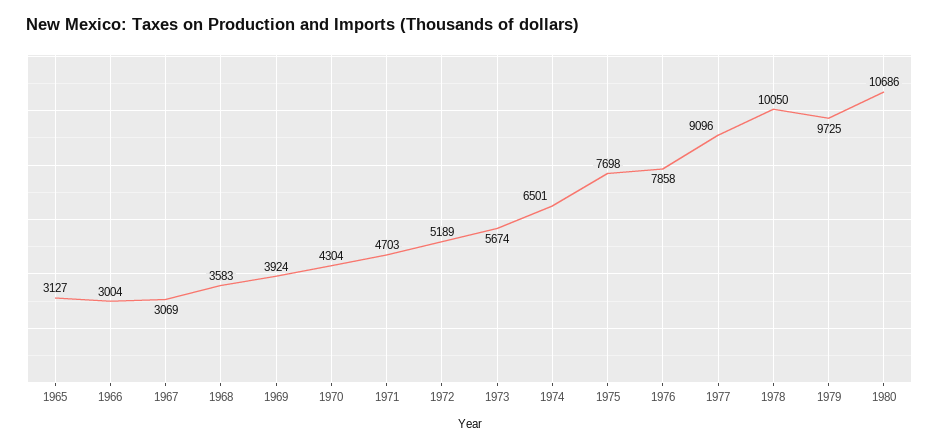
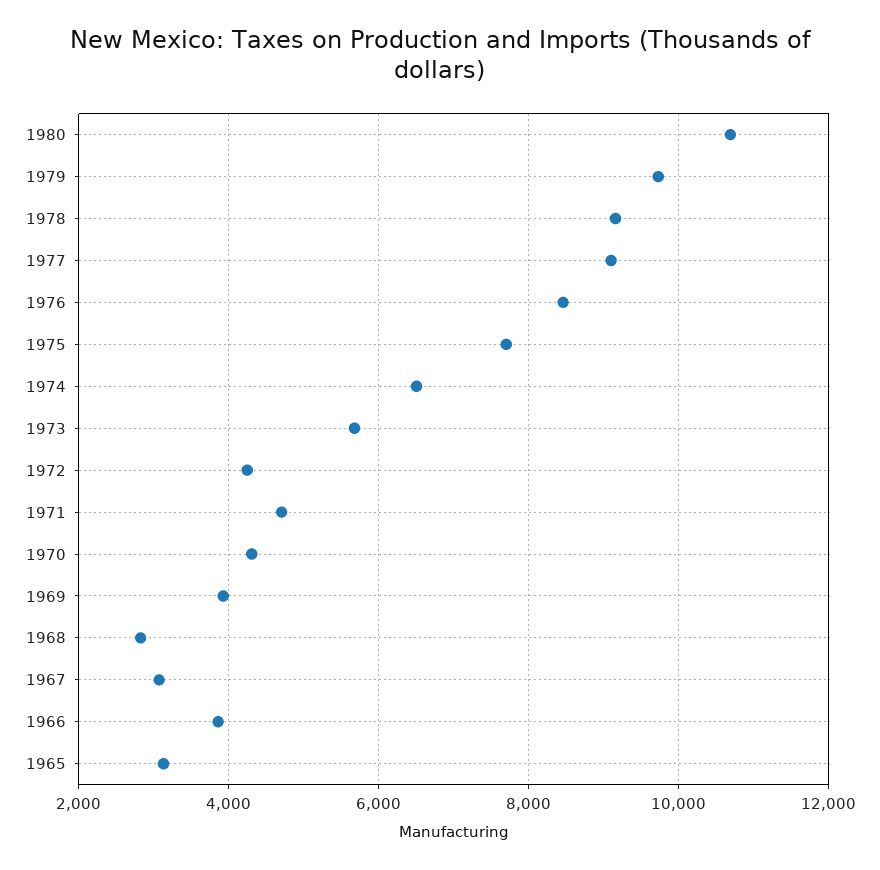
1966: 3004 -> 3800
1968: 3583 -> 2800
1972: 5189 -> 4200
1976: 7858 -> 8400
1978: 10050 -> 9200

